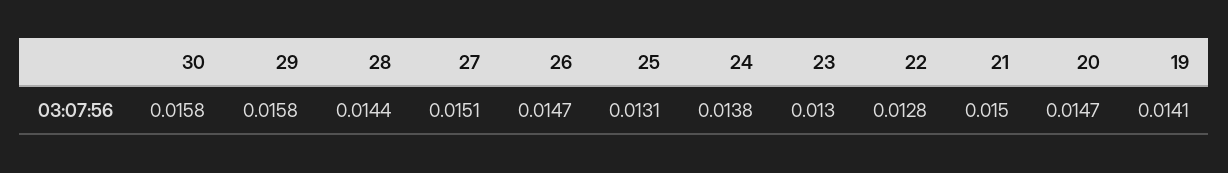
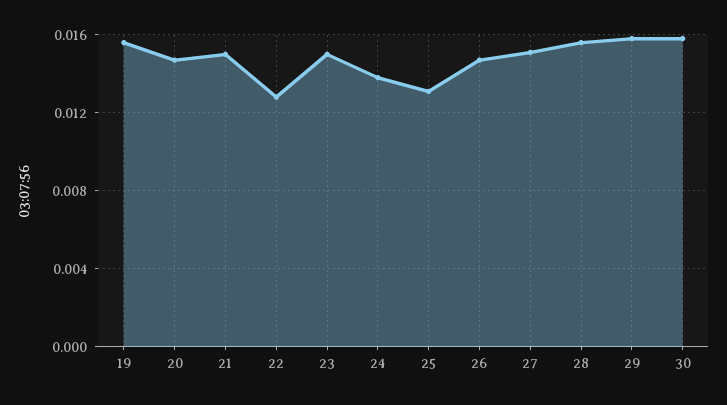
28: 0.0144 -> 0.0155
23: 0.013 -> 0.015
19: 0.0141 -> 0.0155

